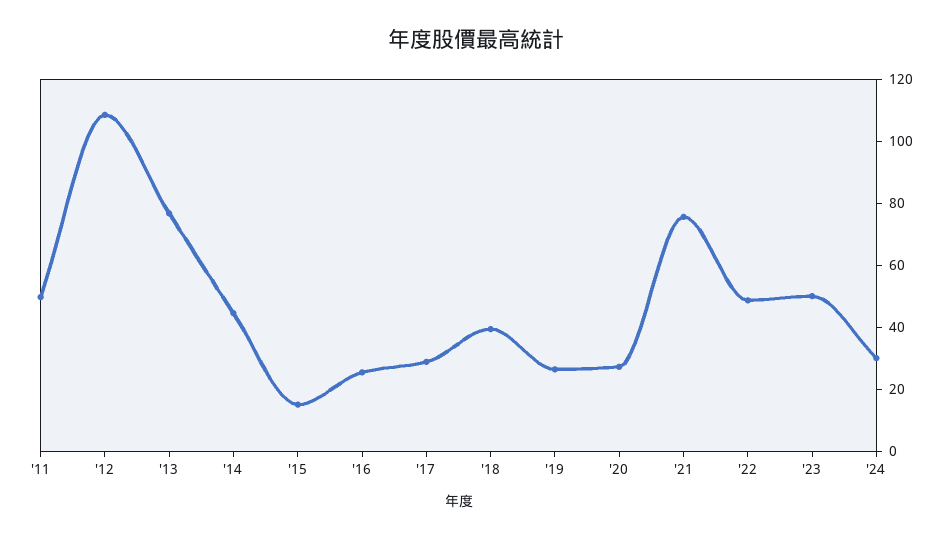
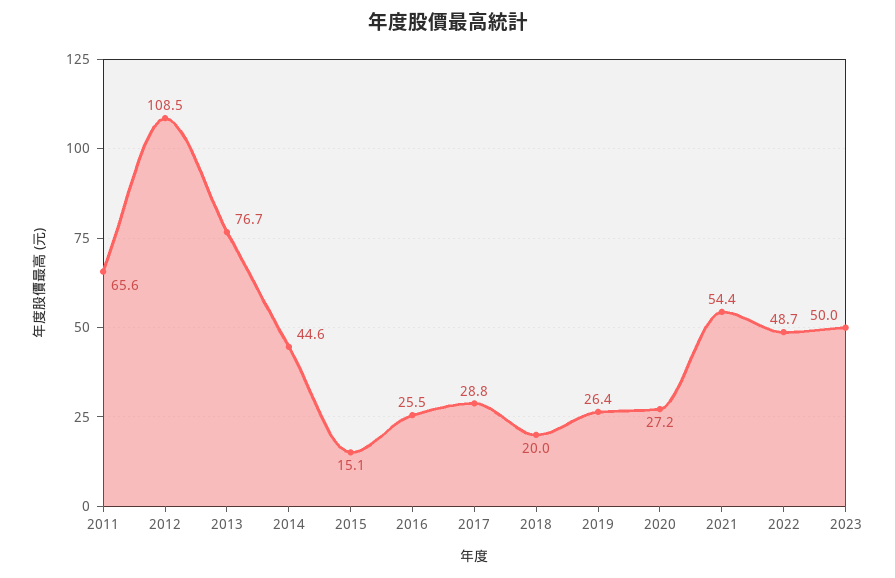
'11: 50 -> 65.6
'18: 40 -> 20
'21: 75 -> 54.4
'24: 30 -> none

